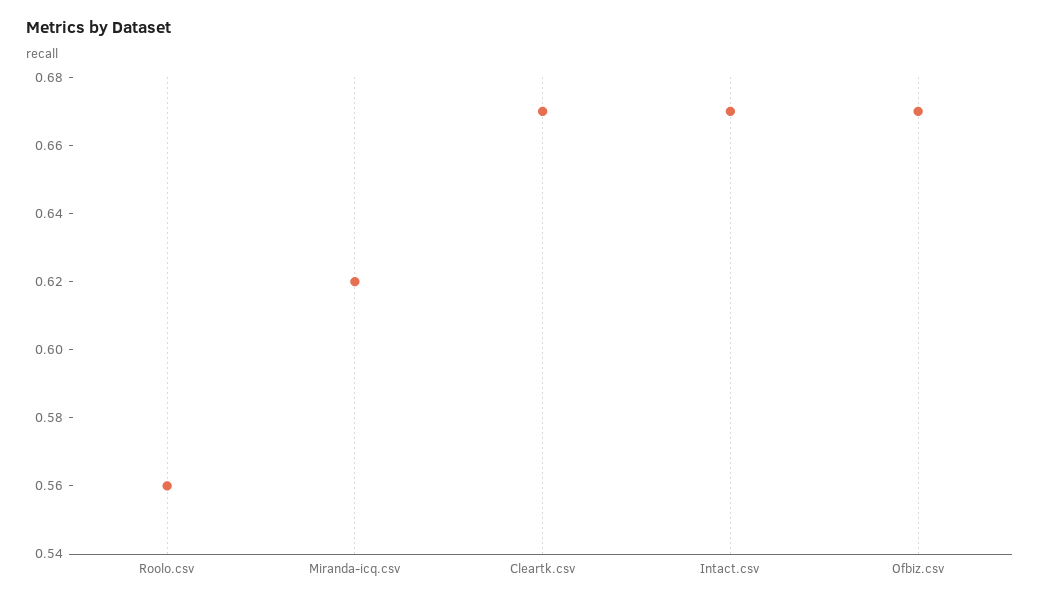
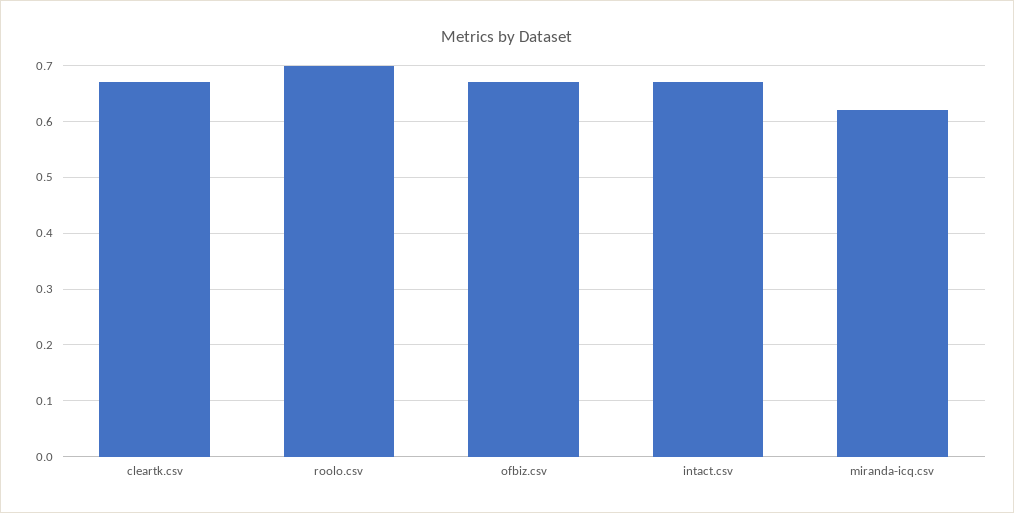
Roolo.csv: 0.56 -> 0.7

